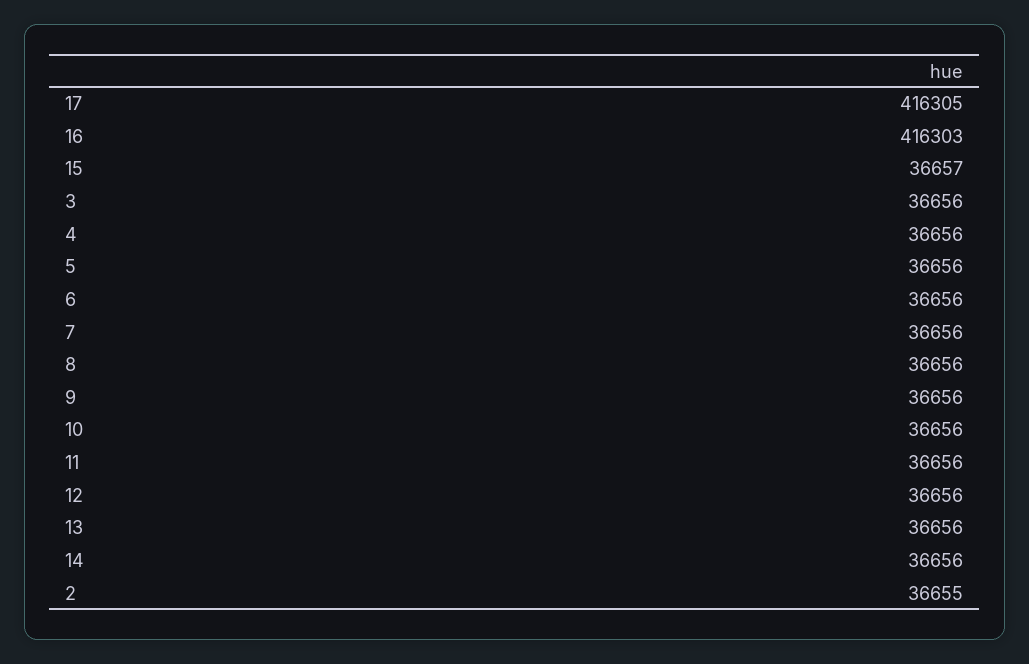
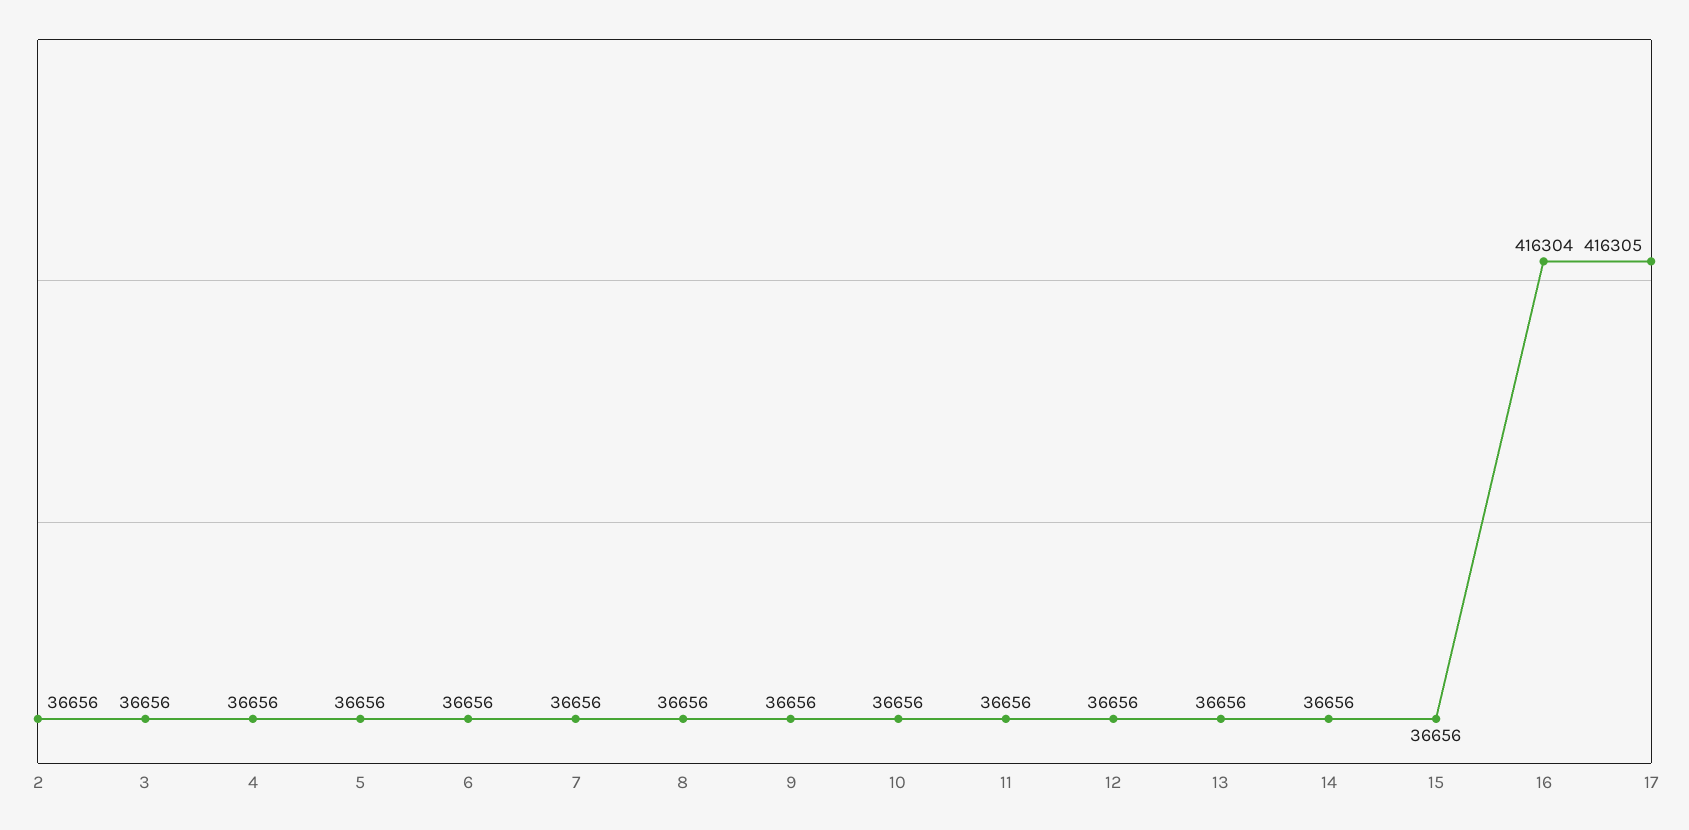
16: 416303 -> 416304
15: 36657 -> 36656
2: 36655 -> 36656

